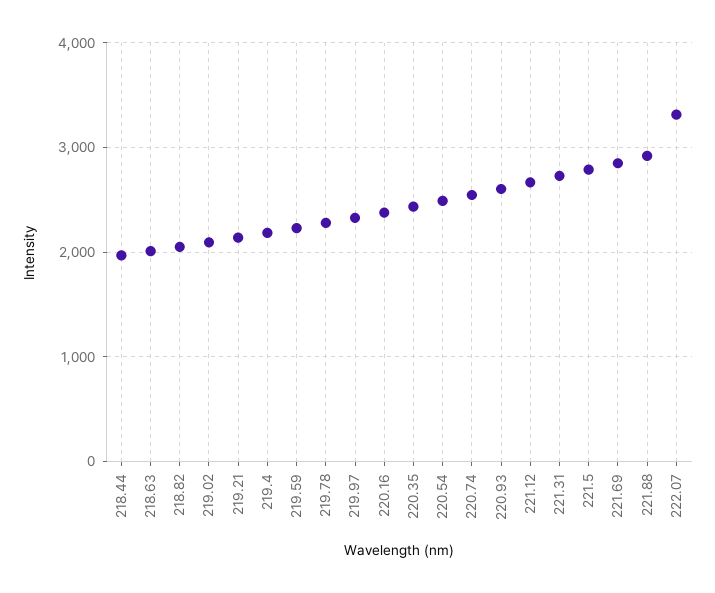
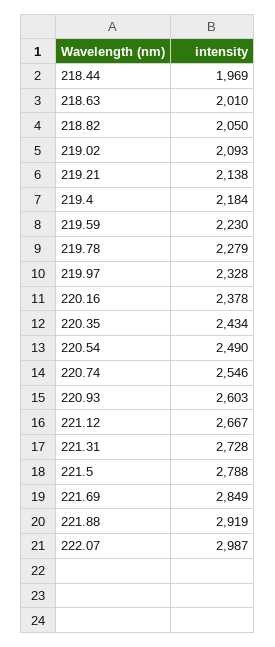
222.07: 3300 -> 2987

